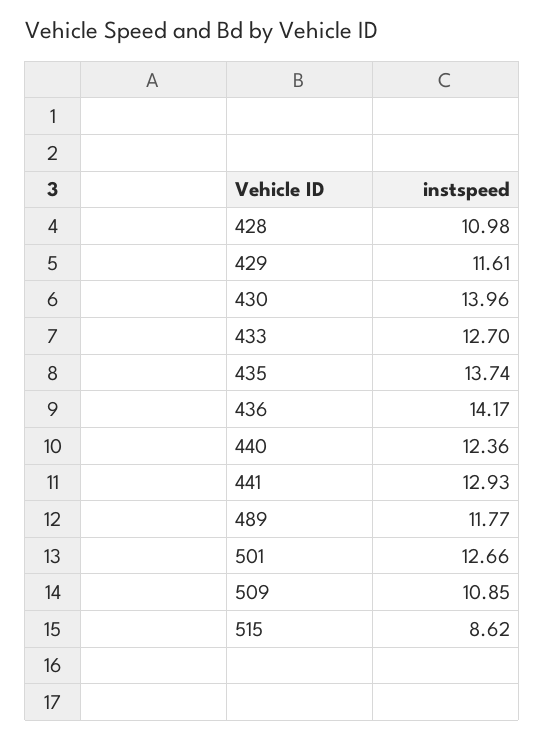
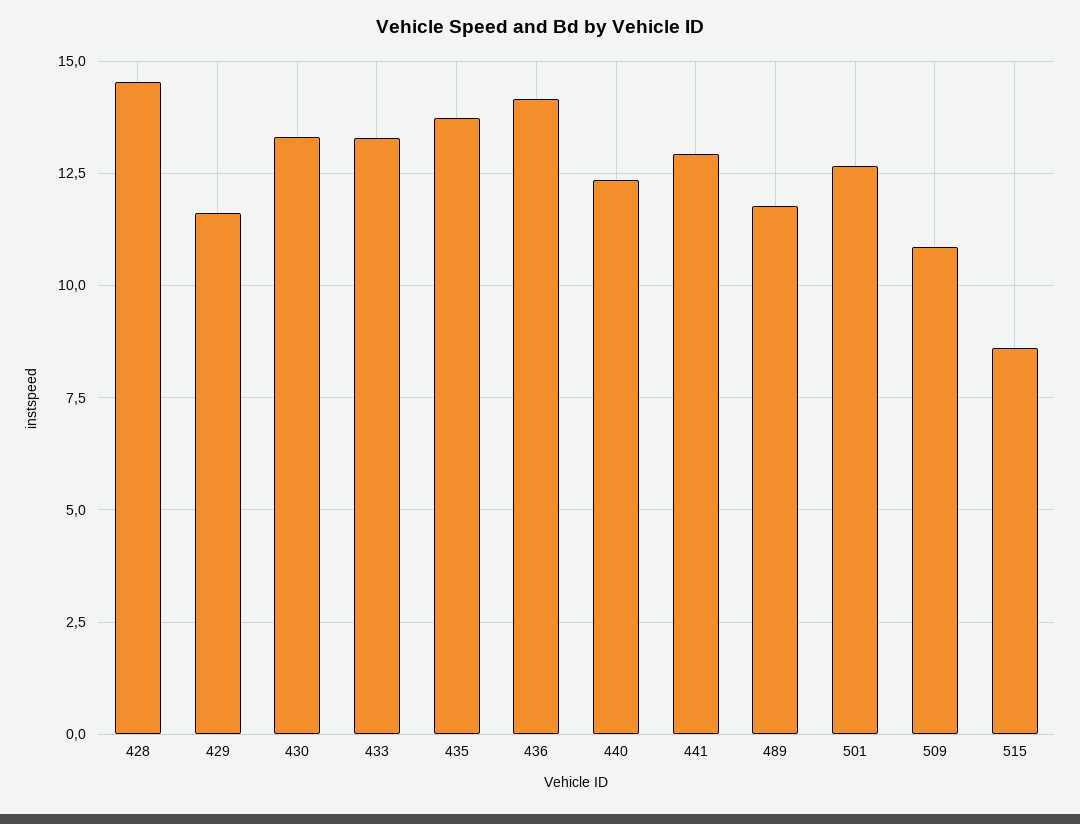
428: 10.98 -> 14.5
430: 13.96 -> 13.25
433: 12.7 -> 13.25

